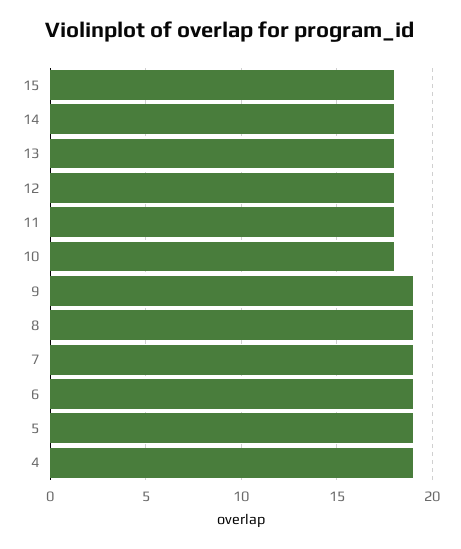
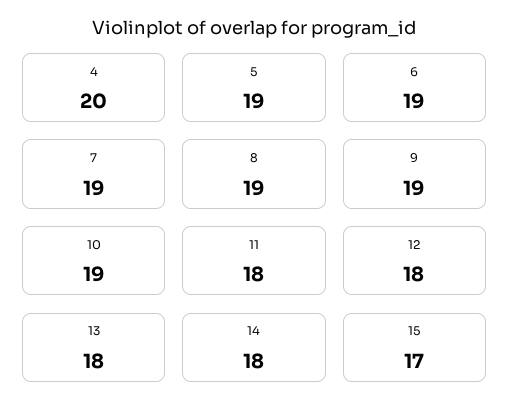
15: 18 -> 17
10: 18 -> 19
4: 19 -> 20

